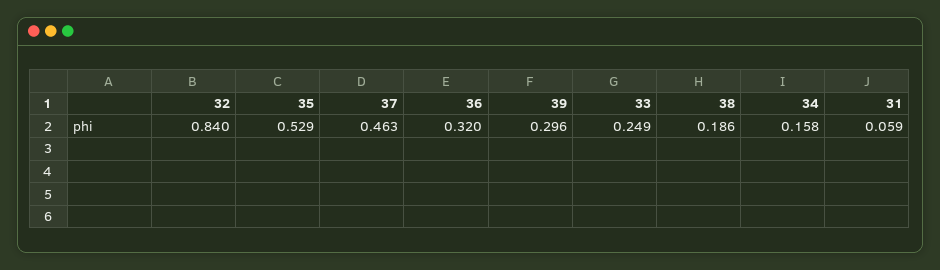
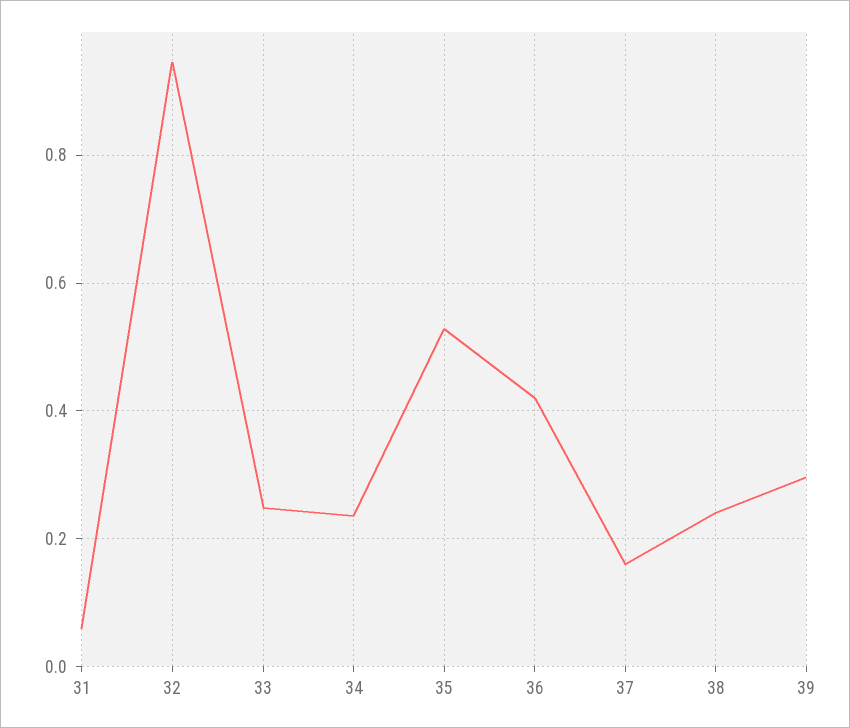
32: 0.84 -> 0.94
37: 0.463 -> 0.16
36: 0.32 -> 0.42
38: 0.186 -> 0.24
34: 0.158 -> 0.24

